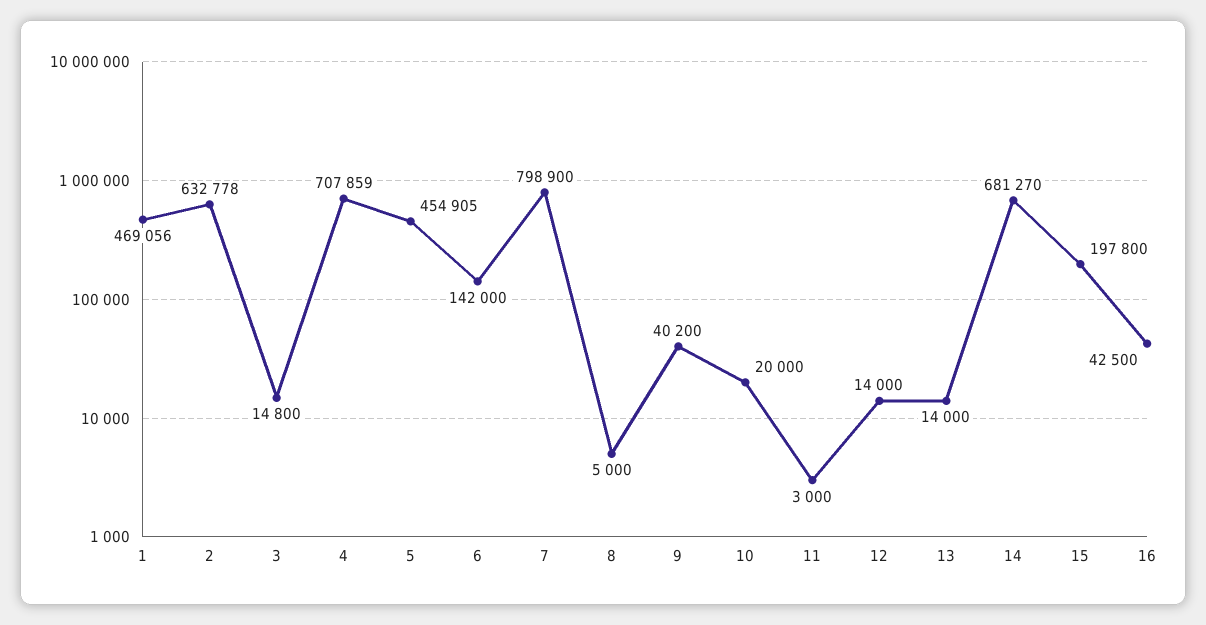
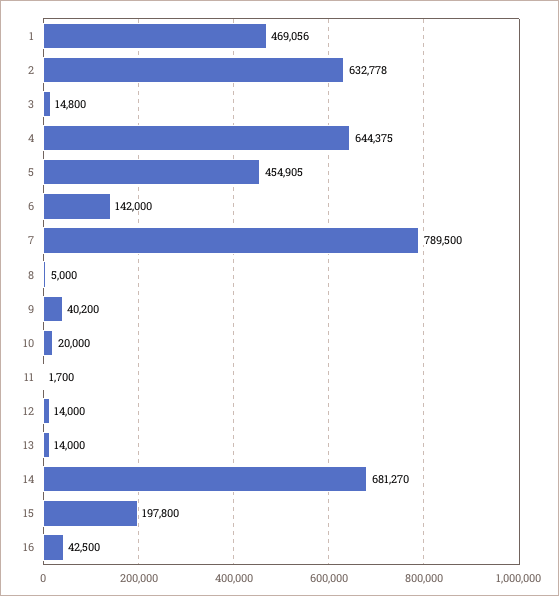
4: 707859 -> 644375
7: 798900 -> 789500
11: 3000 -> 1700

